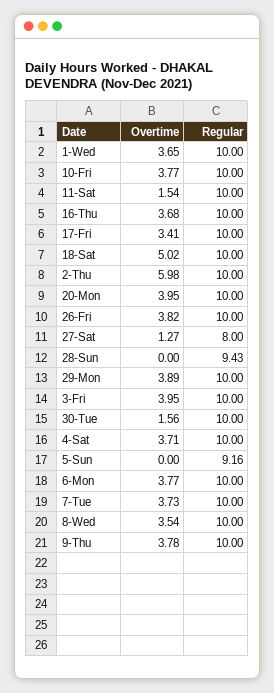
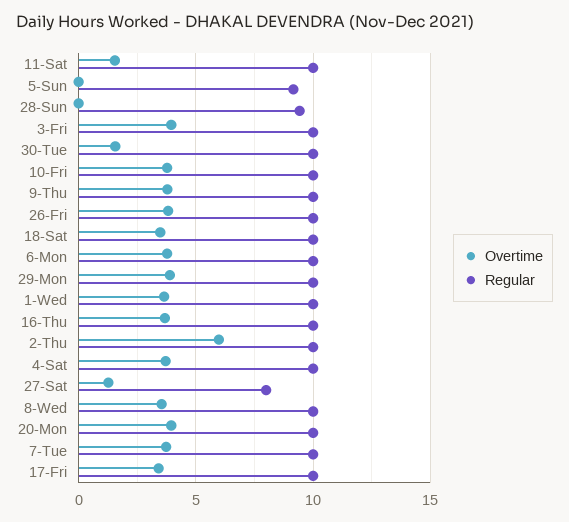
Overtime, 18-Sat: 5.02 -> 3.5

